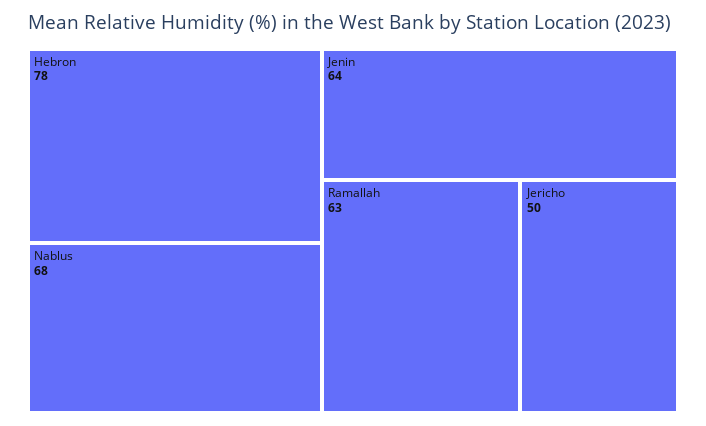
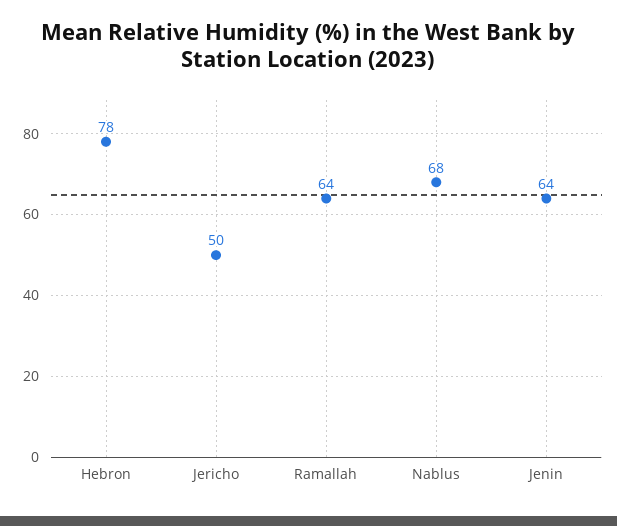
Ramallah: 63 -> 64

